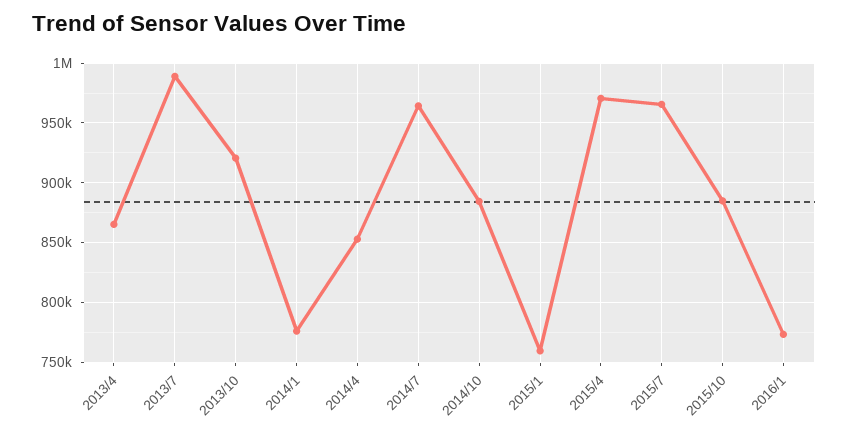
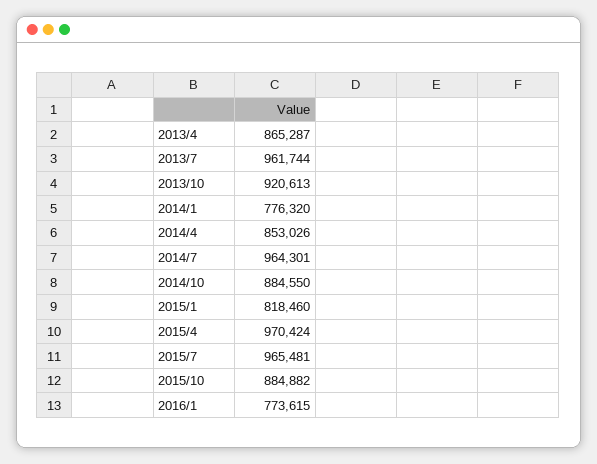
2013/7: 990000 -> 961744
2015/1: 760000 -> 818460

